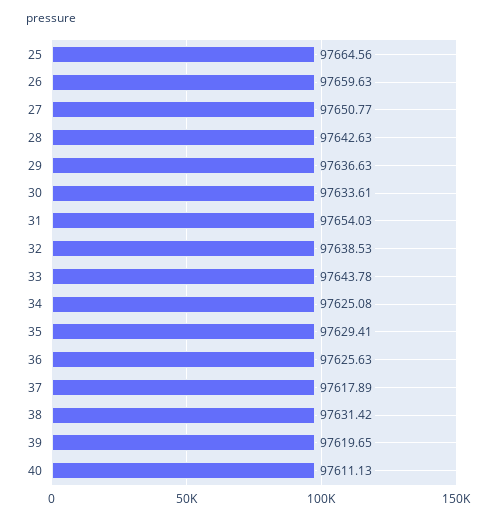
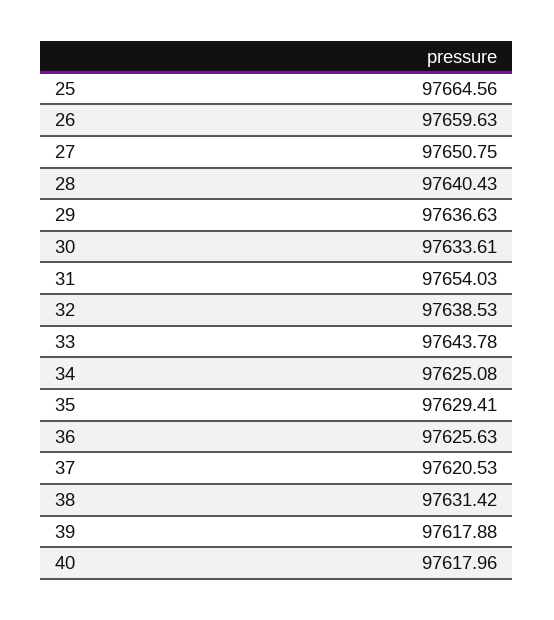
27: 97650.77 -> 97650.75
28: 97642.63 -> 97640.43
37: 97617.89 -> 97620.53
39: 97619.65 -> 97617.88
40: 97611.13 -> 97617.96

